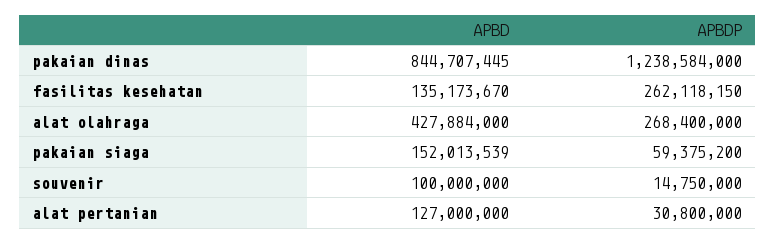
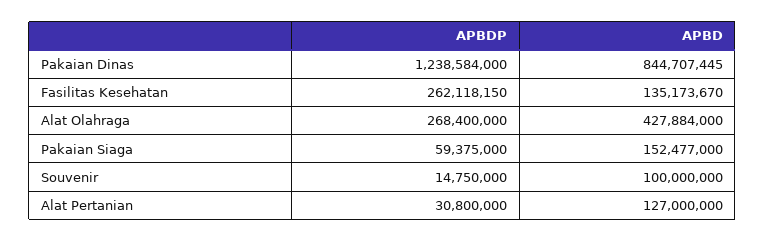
APBD, pakaian siaga: 152013539 -> 152477000
APBDP, pakaian siaga: 59375200 -> 59375000

